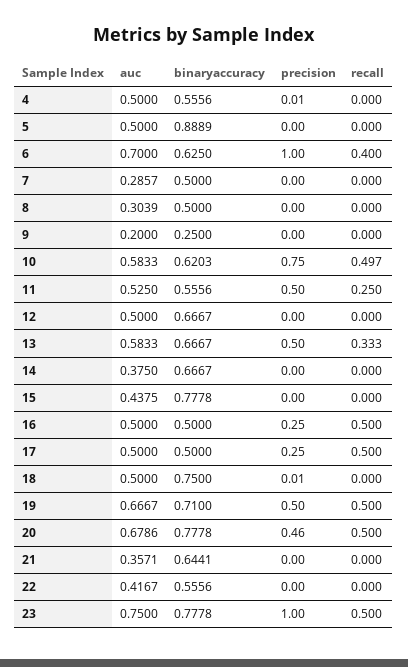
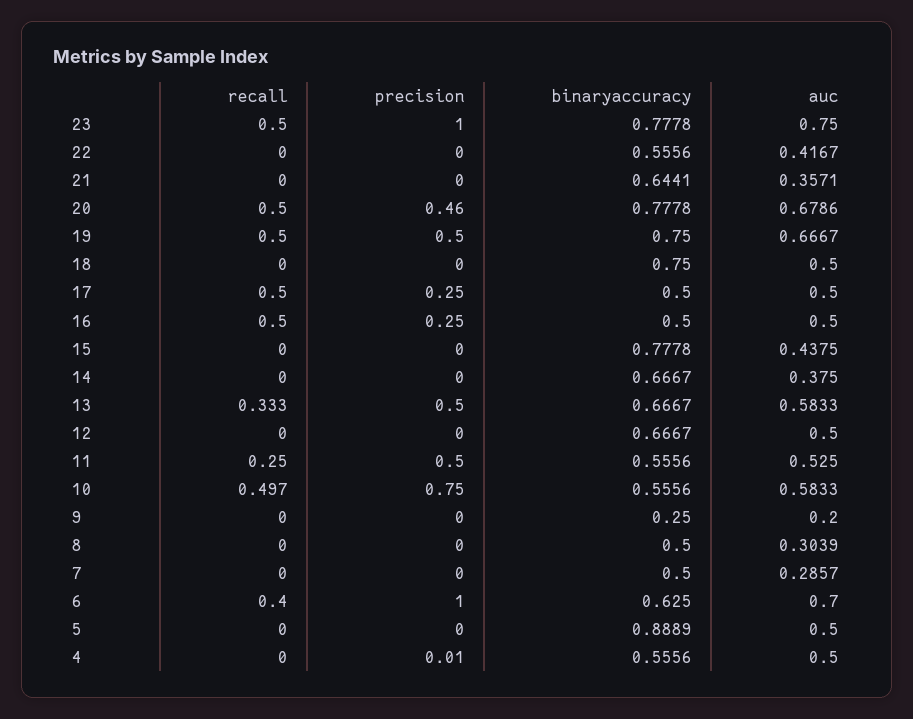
binaryaccuracy, 10: 0.6203 -> 0.5556
precision, 18: 0.01 -> 0
binaryaccuracy, 19: 0.71 -> 0.75

